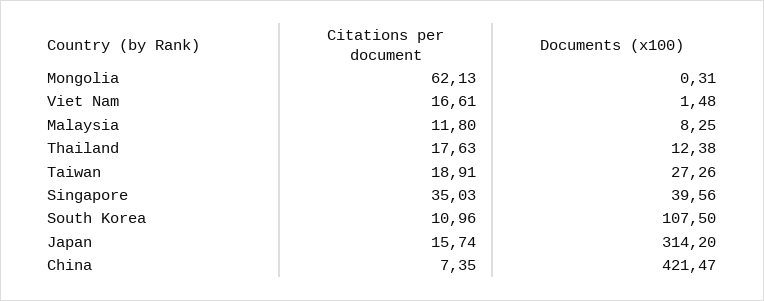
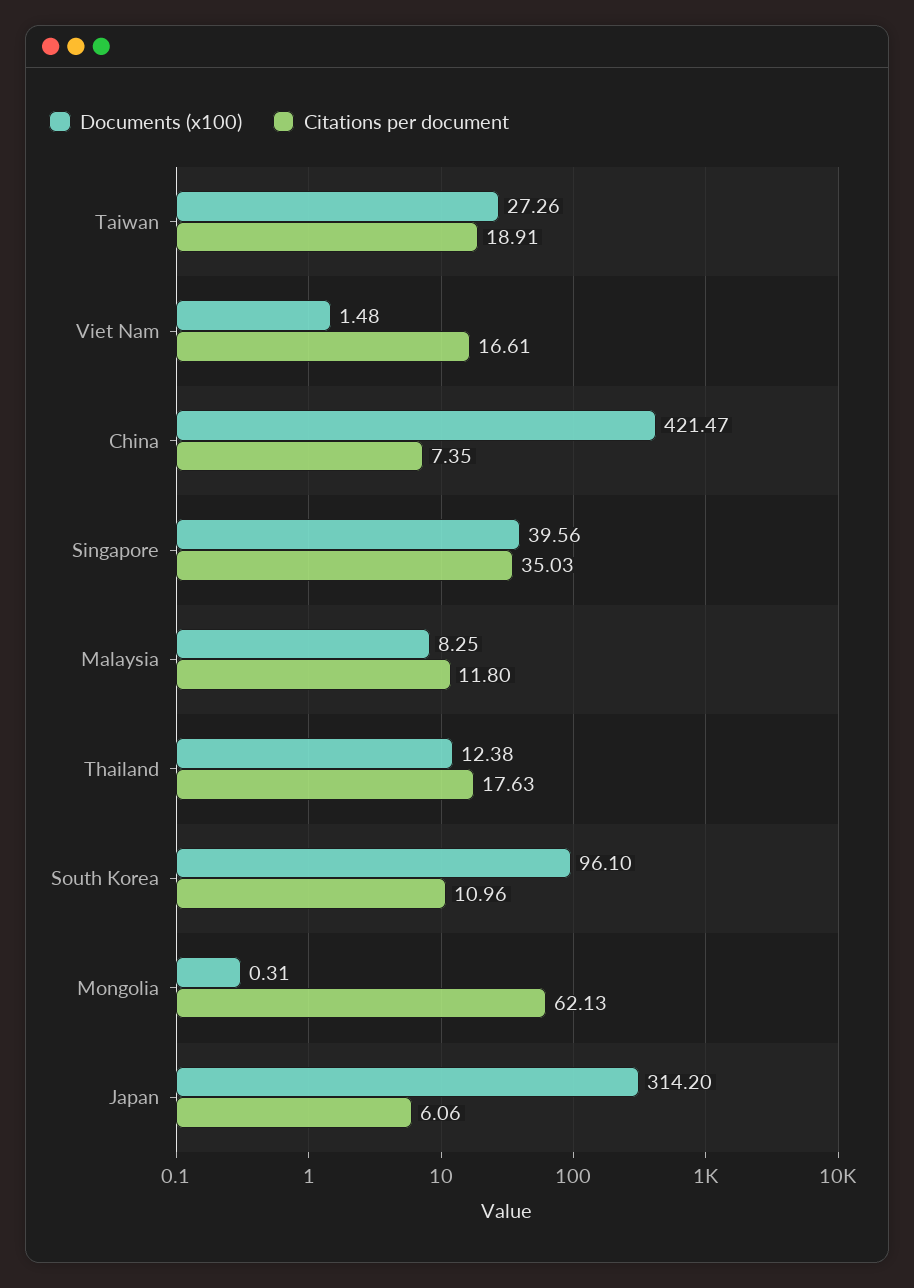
Documents (x100), South Korea: 107.5 -> 96.1
Citations per document, Japan: 15.74 -> 6.06

